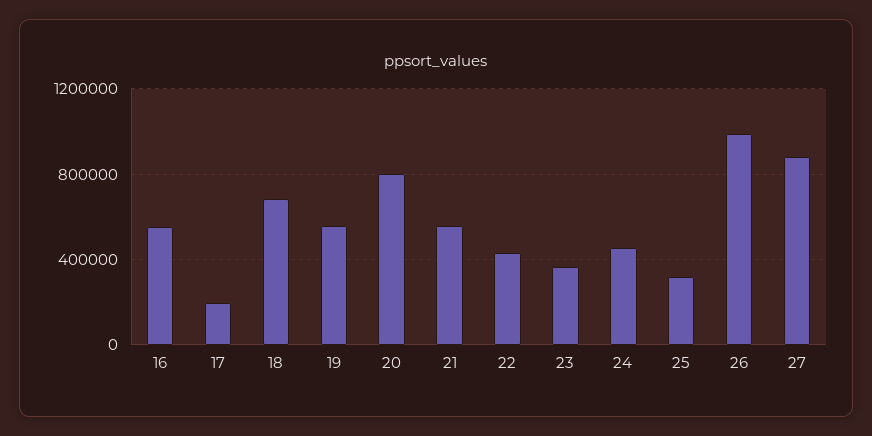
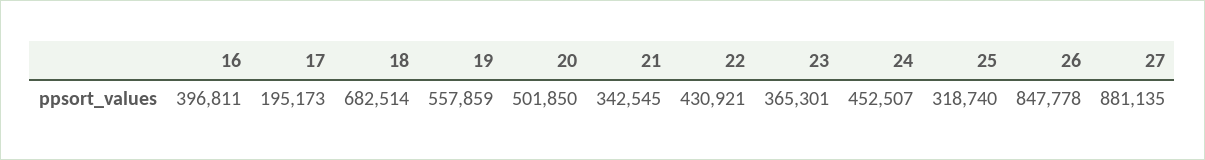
16: 550000 -> 396811
20: 800000 -> 501850
21: 550000 -> 342545
26: 1000000 -> 847778

